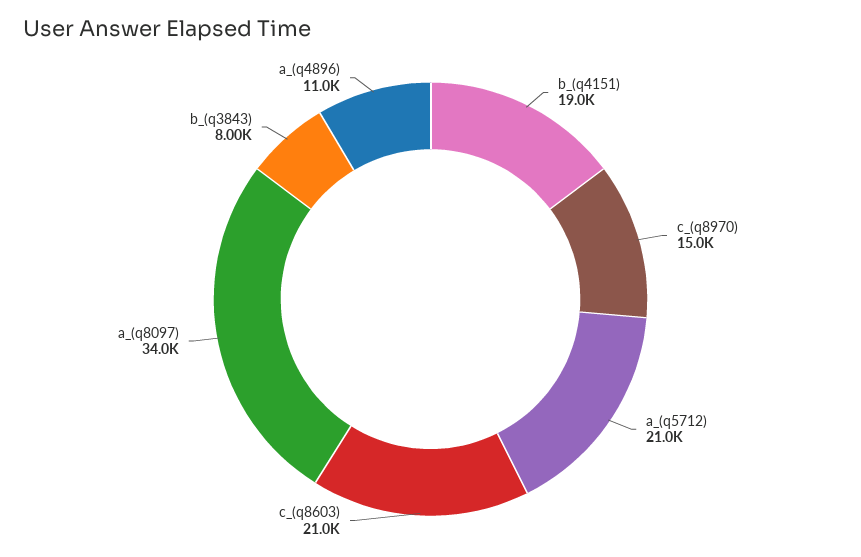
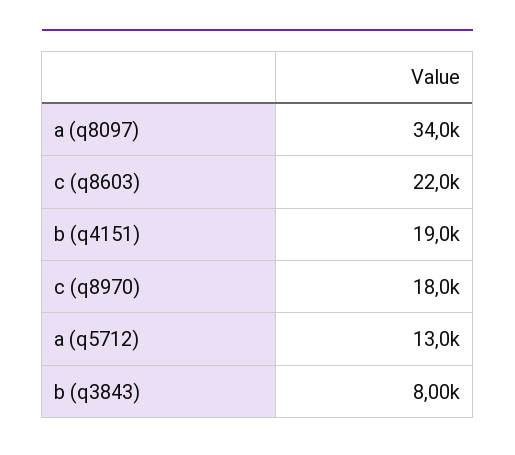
c_(q8970): 15000 -> 18000
a_(q5712): 21000 -> 13000
c_(q8603): 21000 -> 22000
a_(q4896): 11000 -> none

